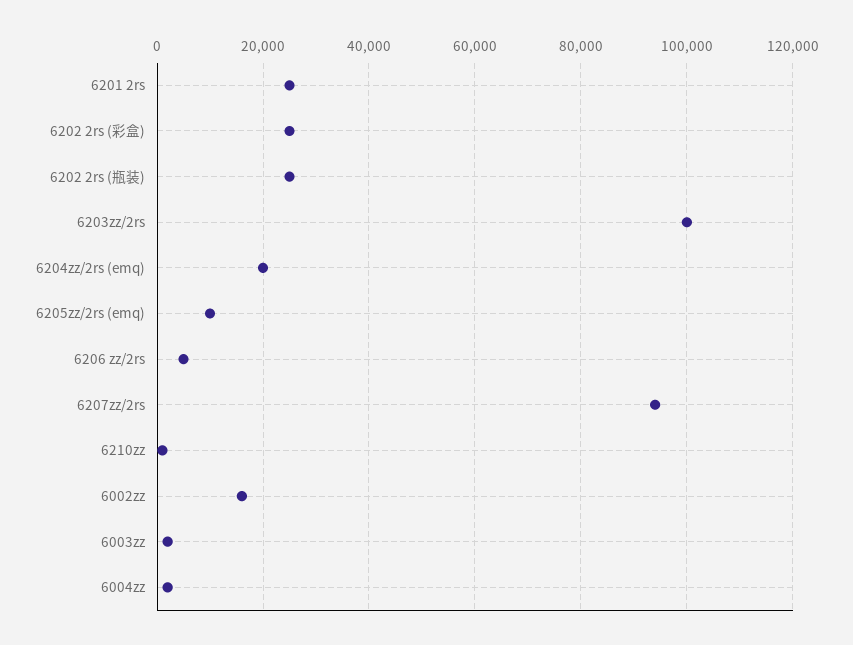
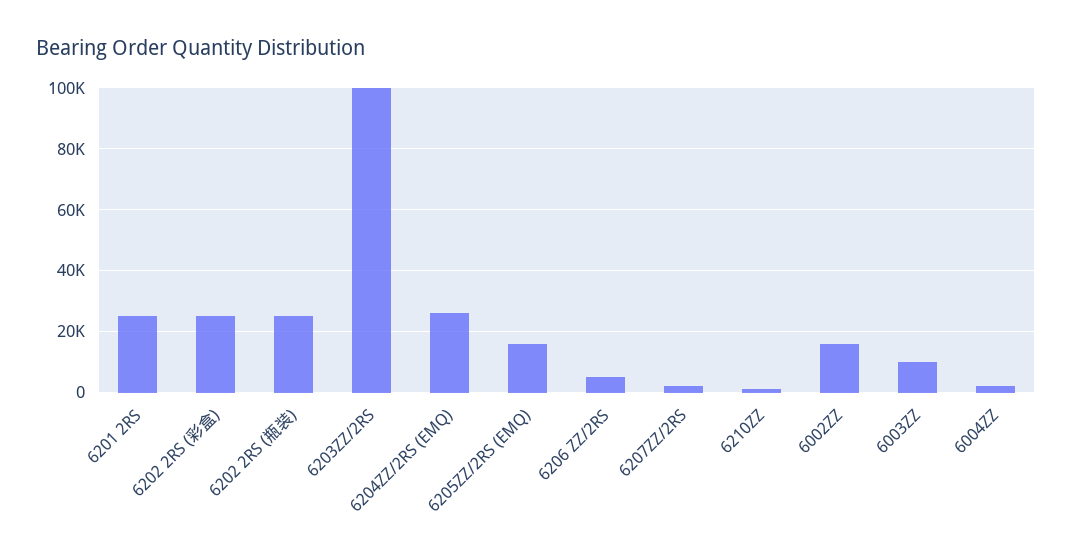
6204zz/2rs (emq): 20000 -> 26000
6205zz/2rs (emq): 10000 -> 16000
6207zz/2rs: 94000 -> 2000
6003zz: 2000 -> 10000

